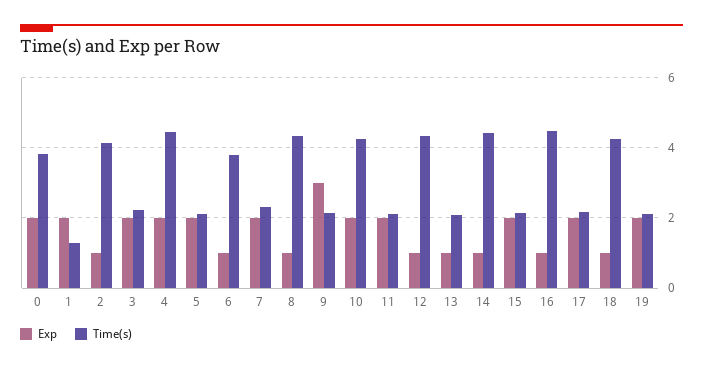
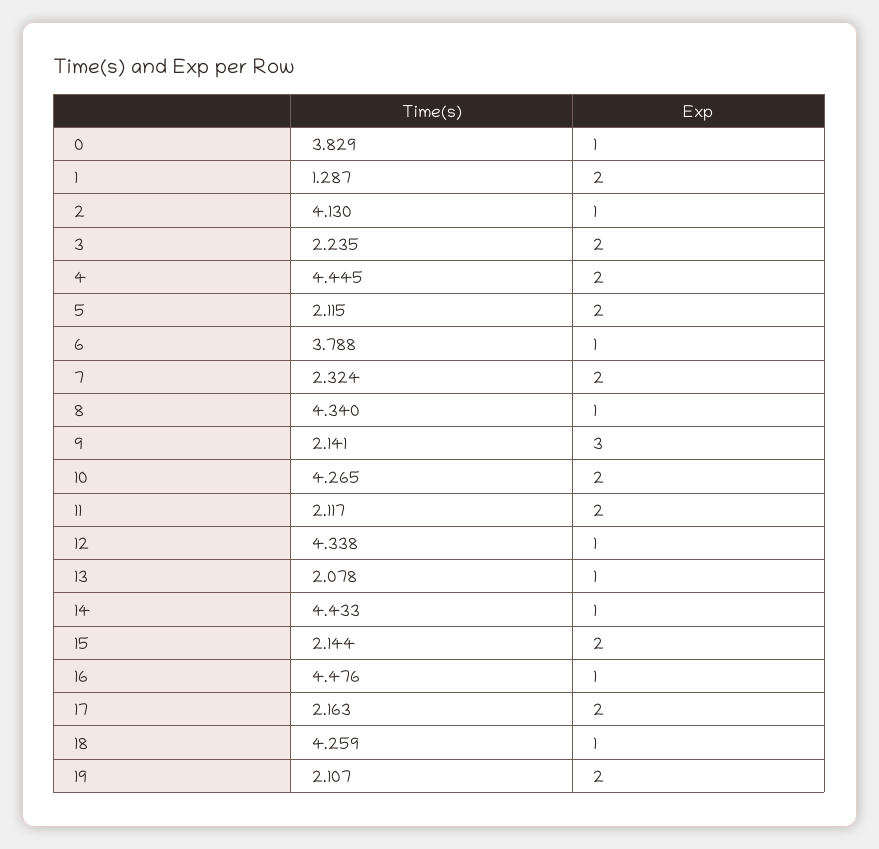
Exp, 0: 2 -> 1

